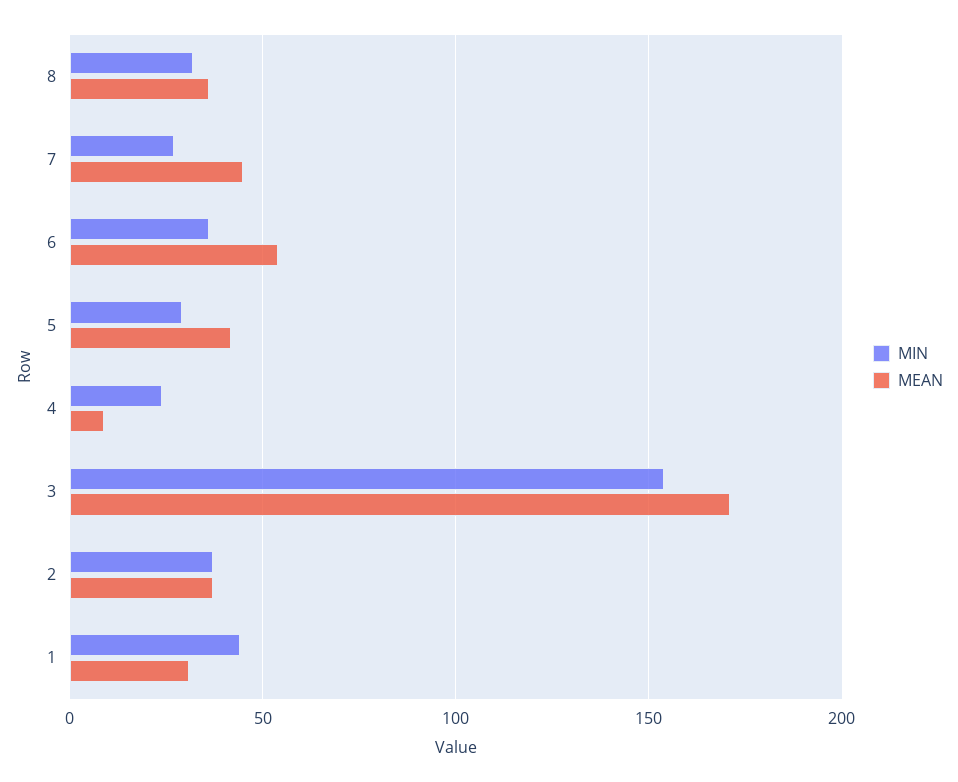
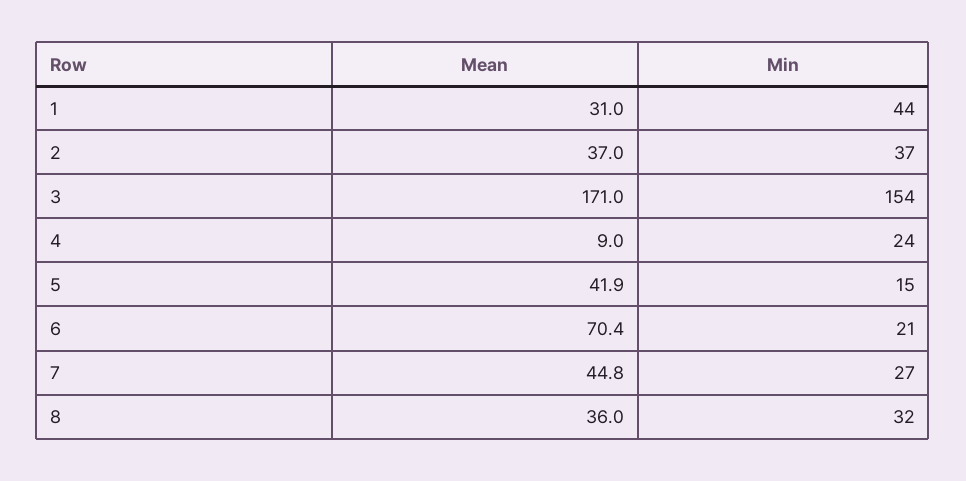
MIN, 6: 35 -> 21
MEAN, 6: 55 -> 70.4
MIN, 5: 30 -> 15

